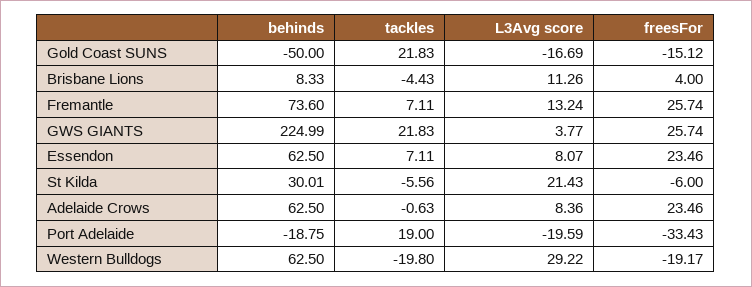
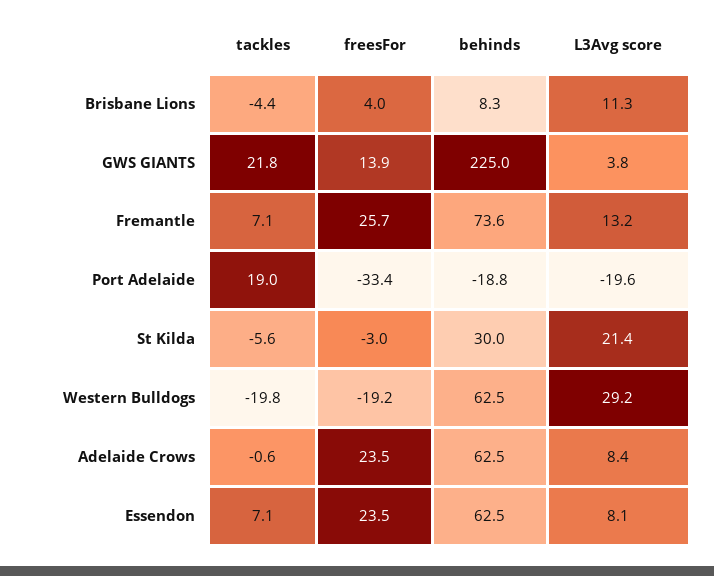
behinds, Gold Coast SUNS: -50 -> none
tackles, Gold Coast SUNS: 21.83 -> none
L3Avg score, Gold Coast SUNS: -16.69 -> none
freesFor, Gold Coast SUNS: -15.12 -> none
freesFor, GWS GIANTS: 25.74 -> 13.9
freesFor, St Kilda: -6 -> -3

